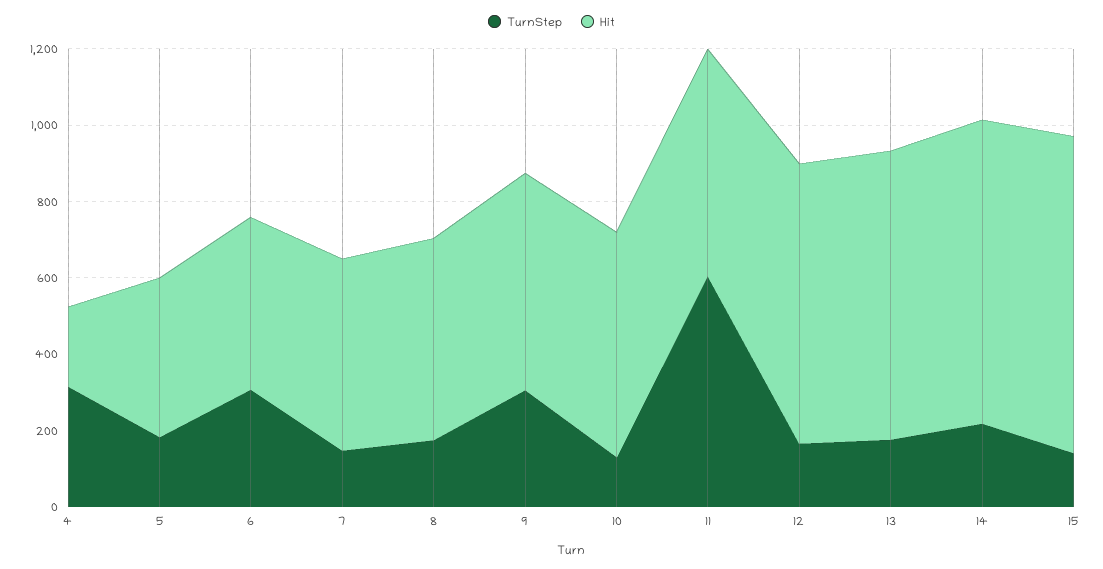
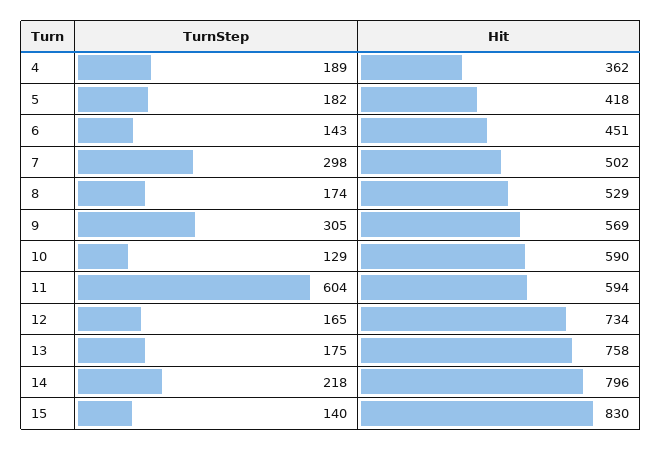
TurnStep, 4: 300 -> 189
Hit, 4: 200 -> 362
TurnStep, 6: 300 -> 143
TurnStep, 7: 150 -> 298

